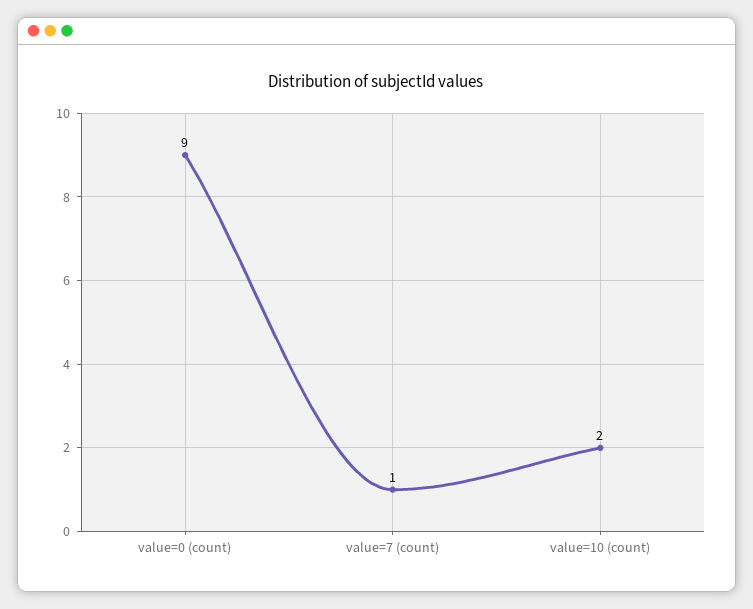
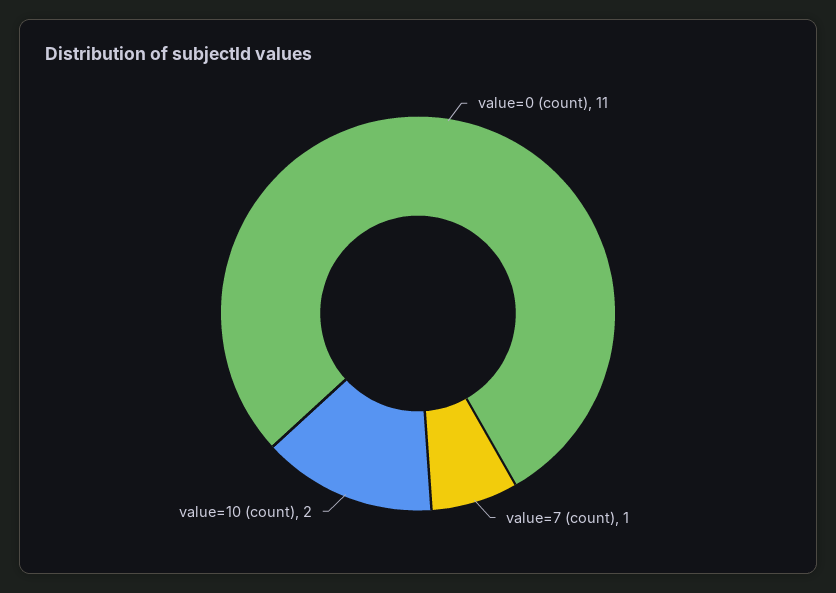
value=0 (count): 9 -> 11

